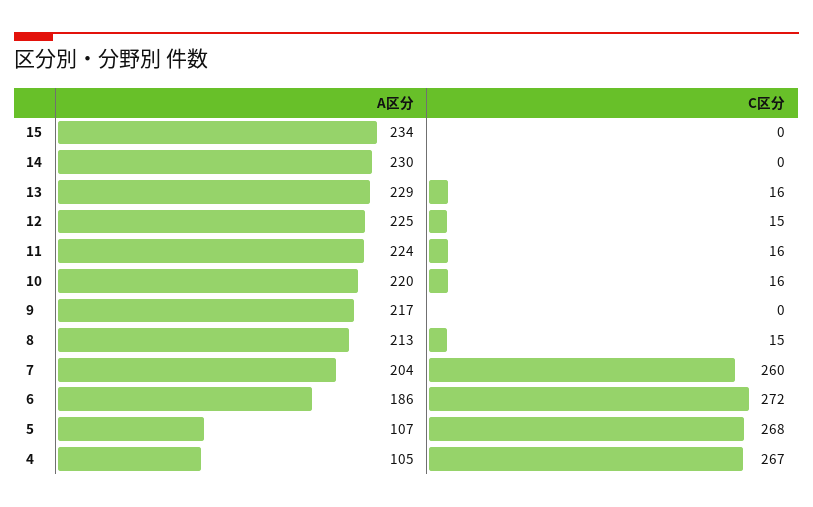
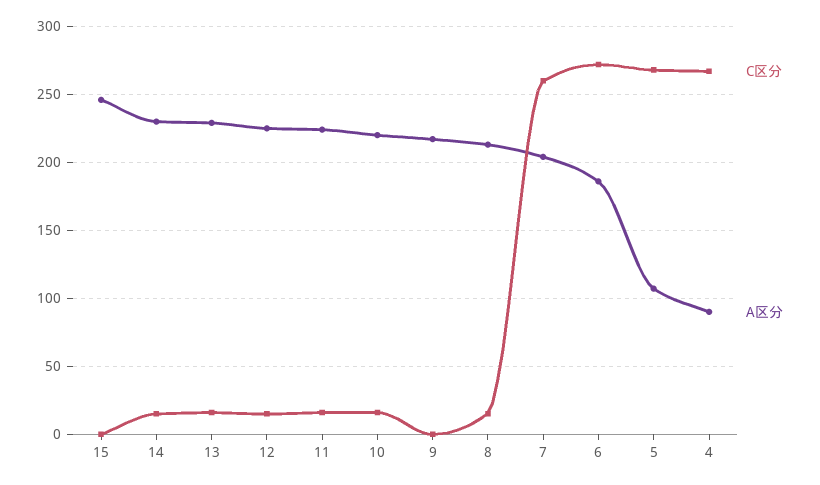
A区分, 15: 234 -> 245
C区分, 14: 0 -> 15
A区分, 4: 105 -> 90

